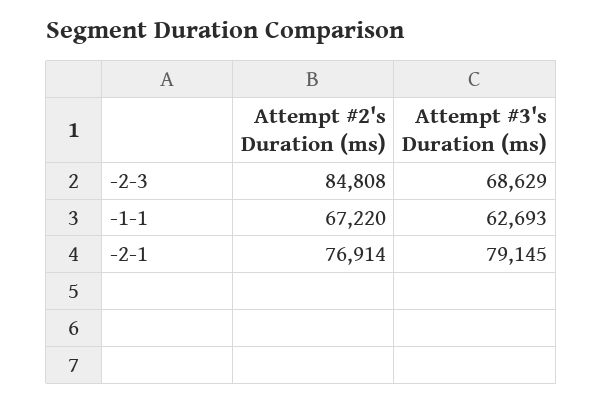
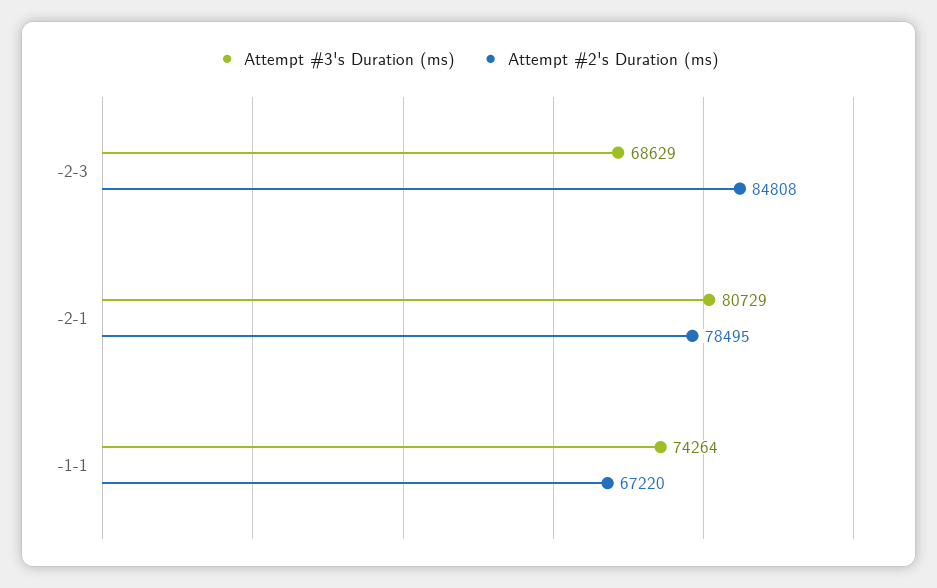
Attempt #3's Duration (ms), -1-1: 62693 -> 74264
Attempt #2's Duration (ms), -2-1: 76914 -> 78495
Attempt #3's Duration (ms), -2-1: 79145 -> 80729

